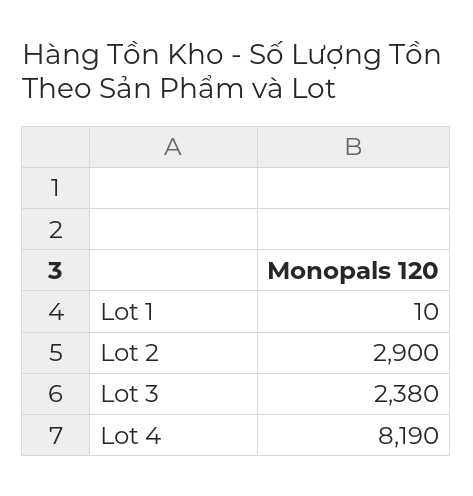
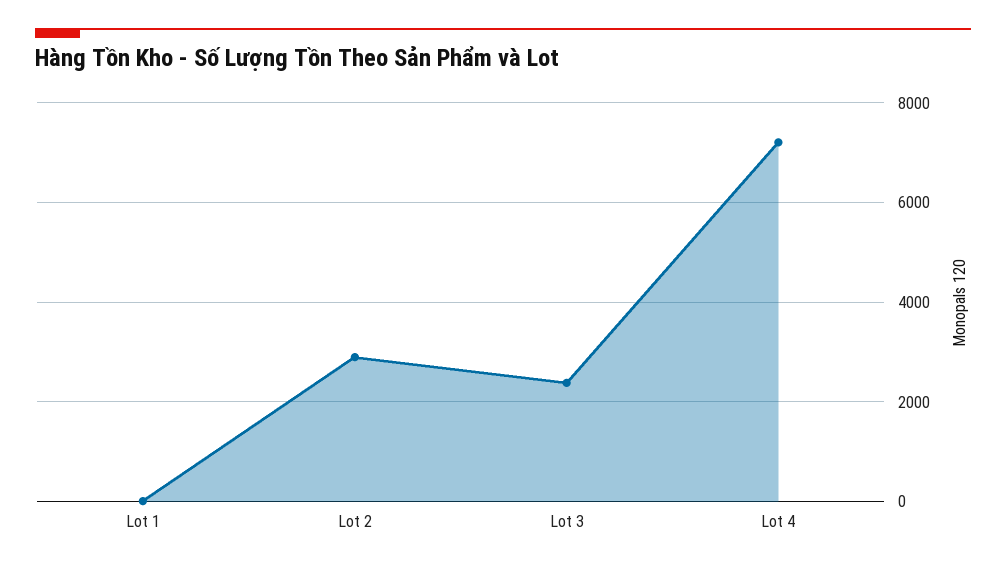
Lot 4: 8190 -> 7200

